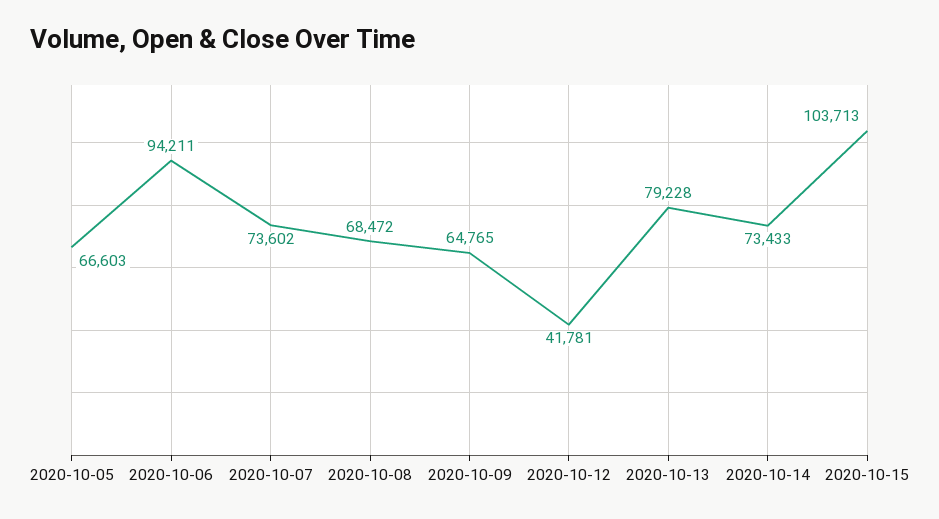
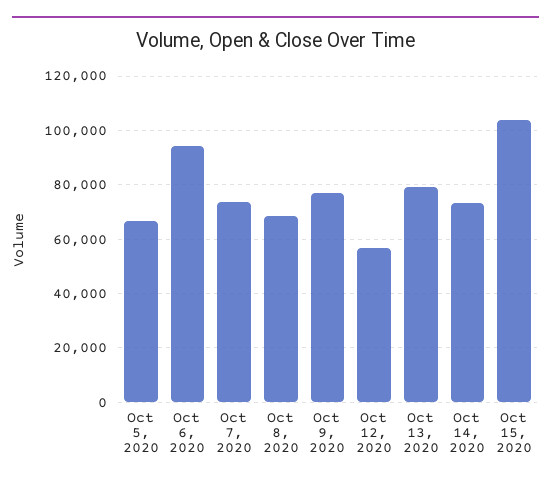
2020-10-09: 64765 -> 77500
2020-10-12: 41781 -> 57500

